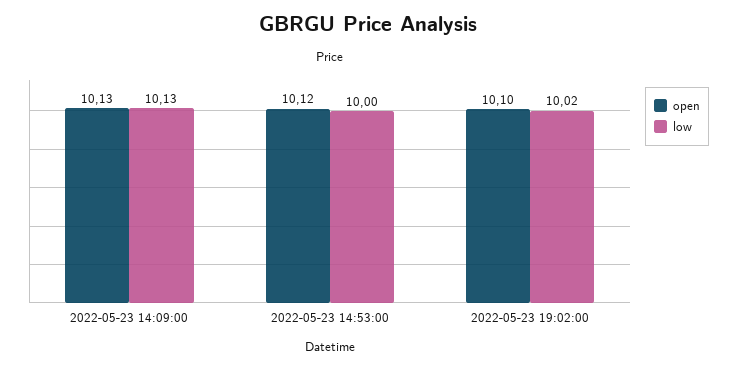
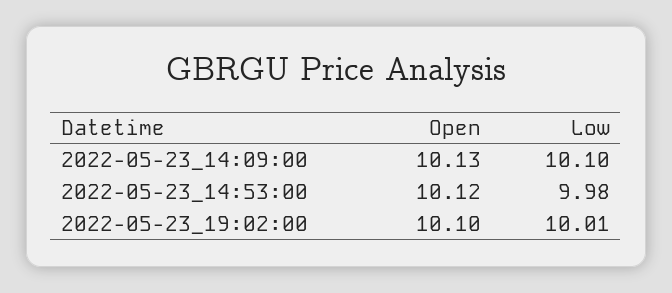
low, 2022-05-23 14:09:00: 10.13 -> 10.1
low, 2022-05-23 14:53:00: 10 -> 9.98
low, 2022-05-23 19:02:00: 10.02 -> 10.01

